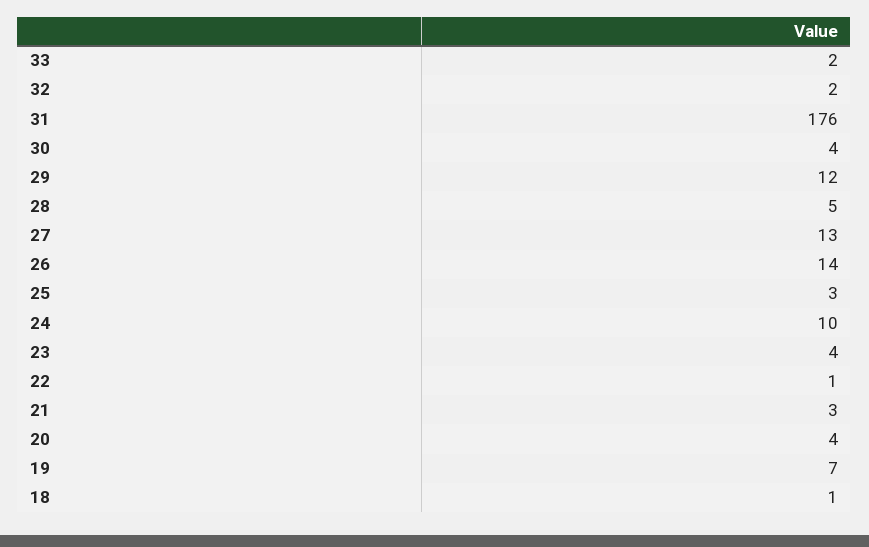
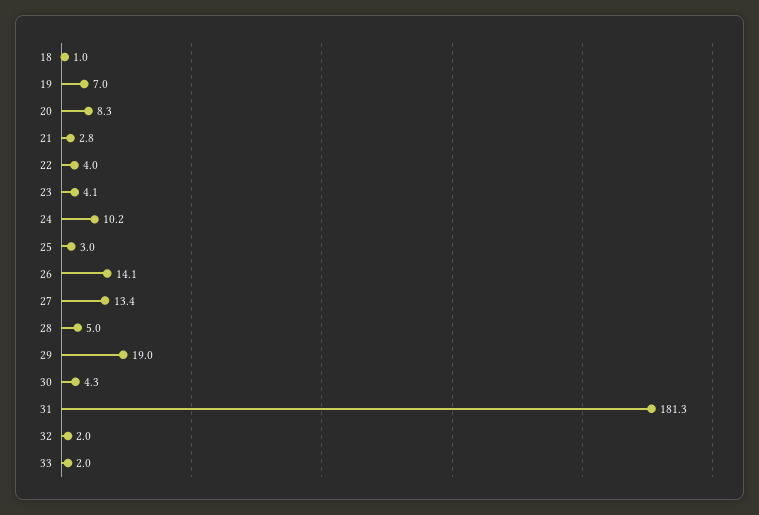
31: 176 -> 181.3
29: 12 -> 19
22: 1 -> 4
20: 4 -> 8.3

